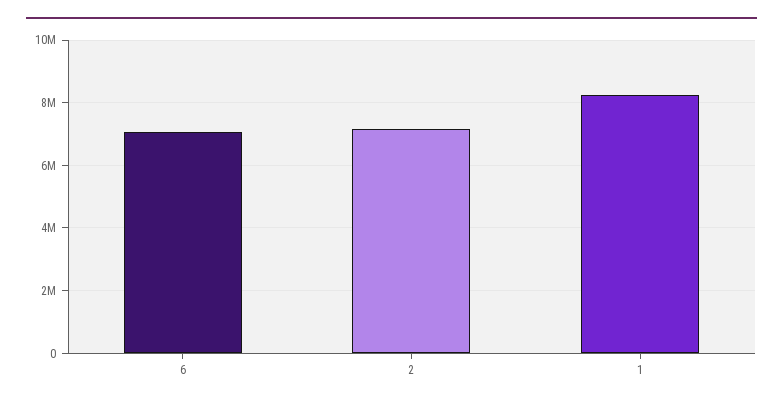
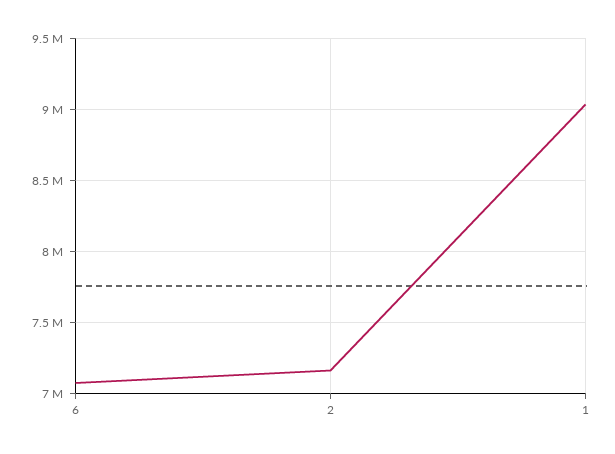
1: 8200000 -> 9050000

